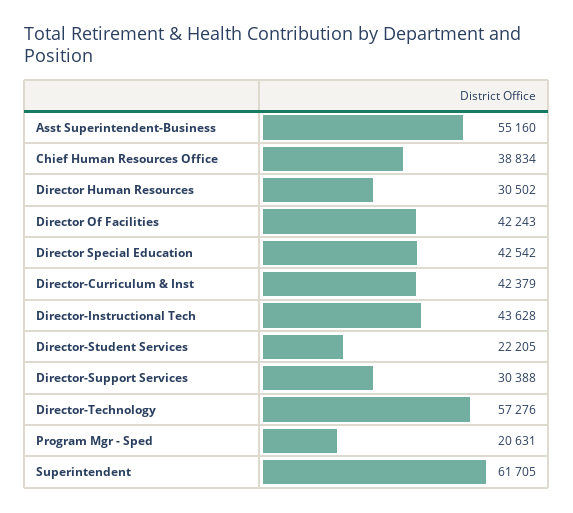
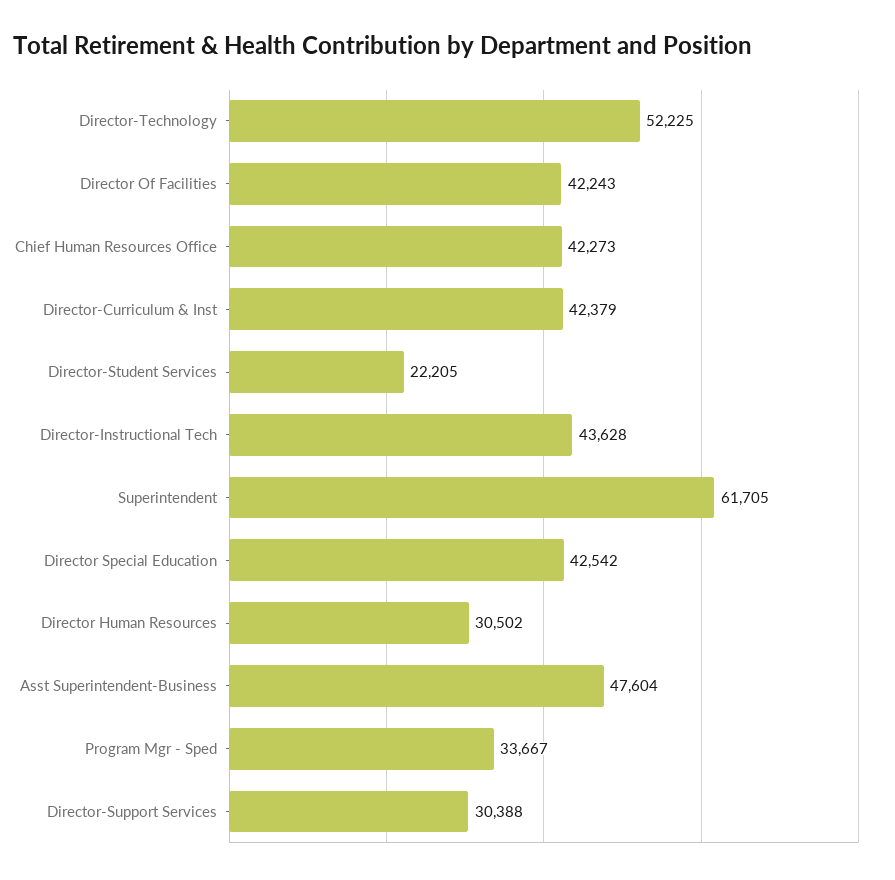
Asst Superintendent-Business: 55160 -> 47604
Chief Human Resources Office: 38834 -> 42273
Director-Technology: 57276 -> 52225
Program Mgr - Sped: 20631 -> 33667

